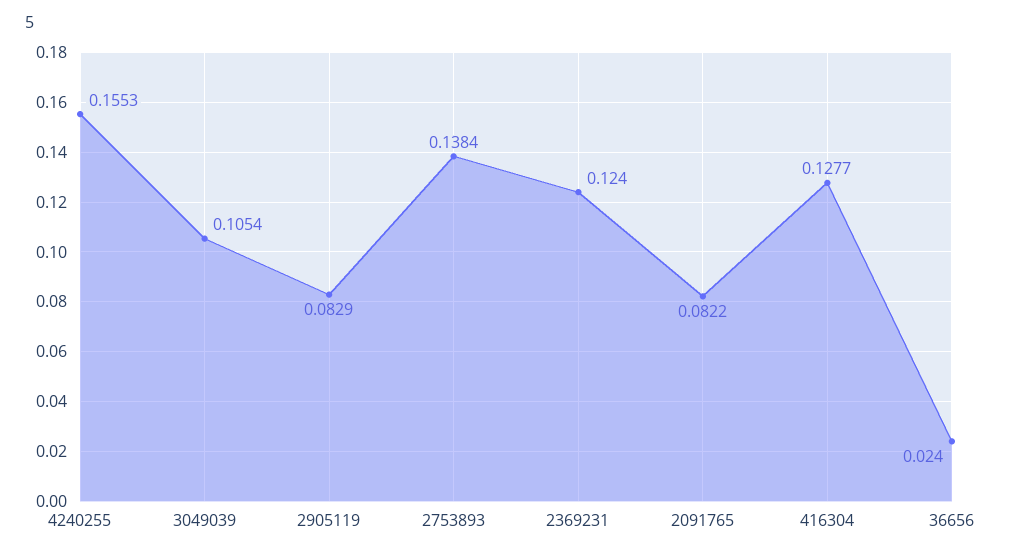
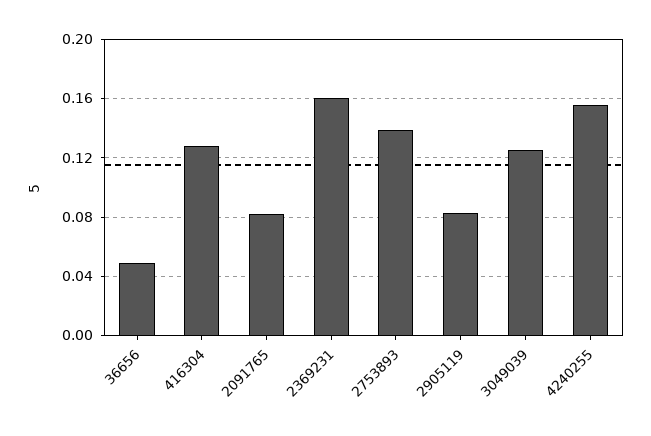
3049039: 0.1054 -> 0.125
2369231: 0.124 -> 0.16
36656: 0.024 -> 0.05

